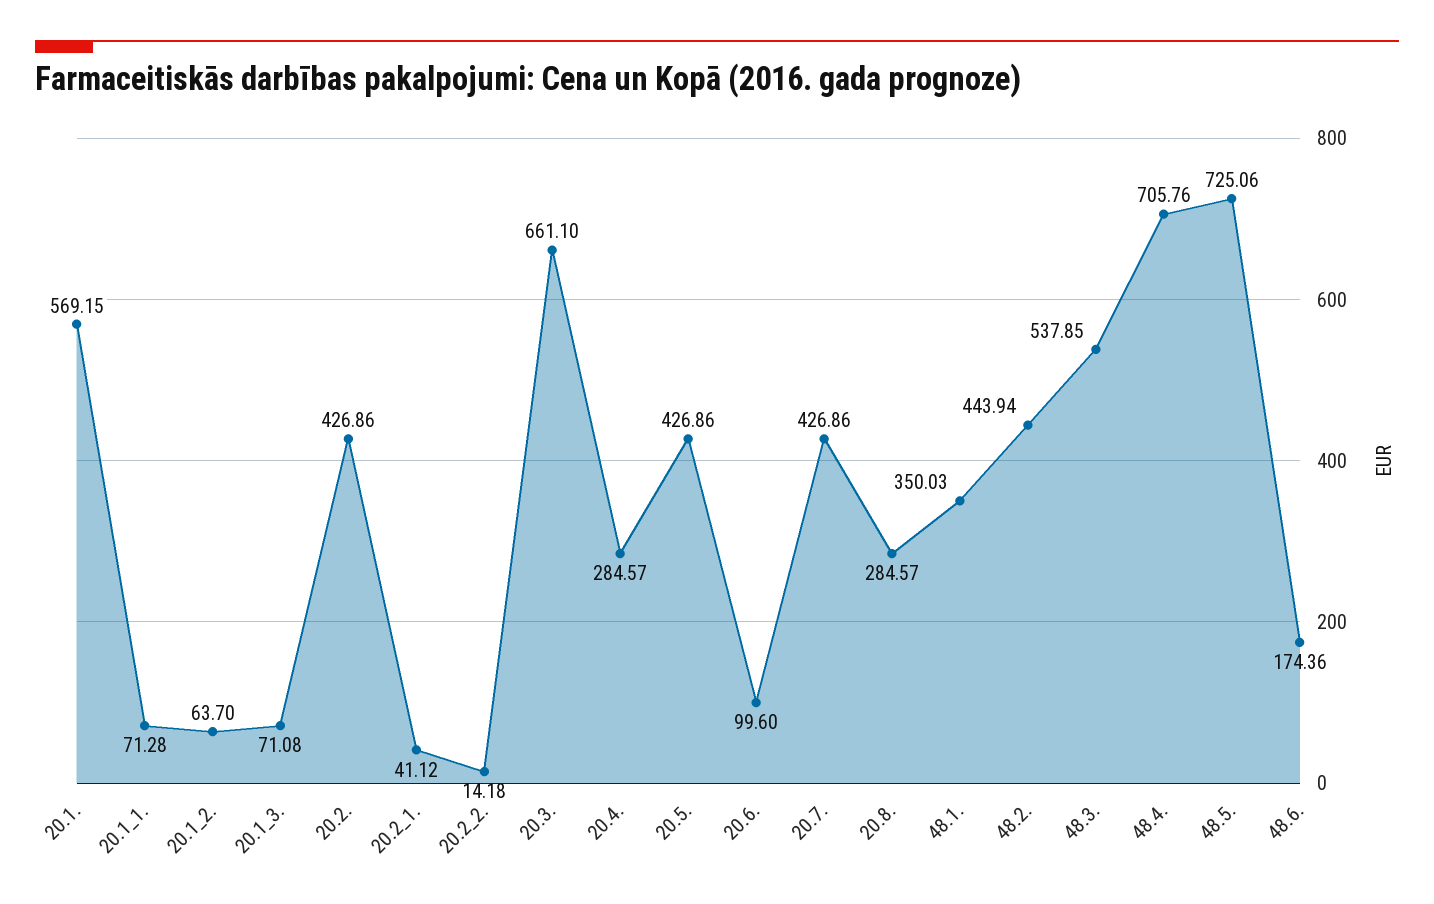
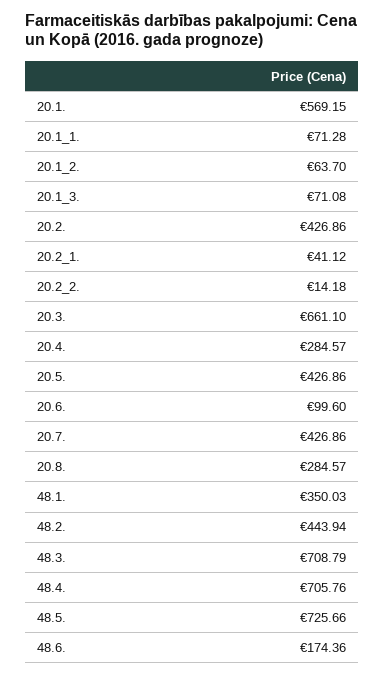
48.3.: 537.85 -> 708.79
48.5.: 725.06 -> 725.66

